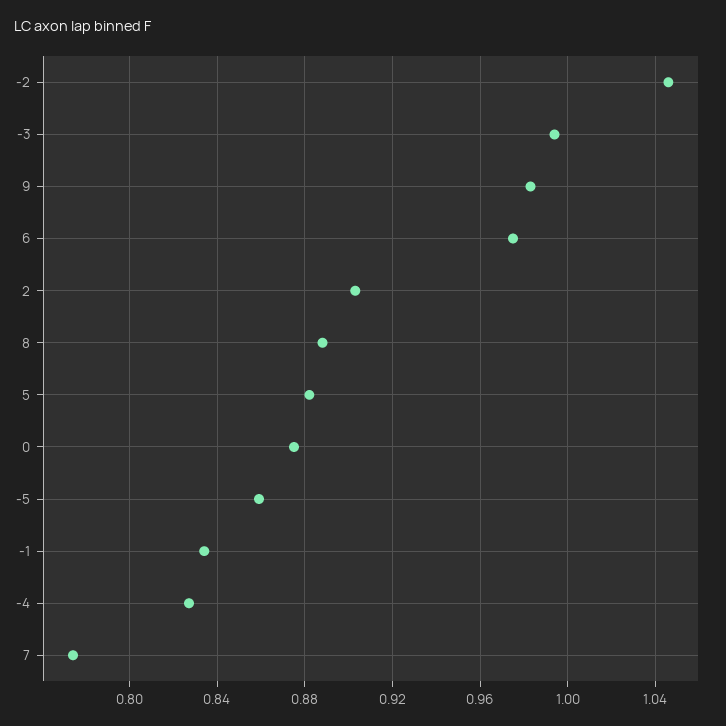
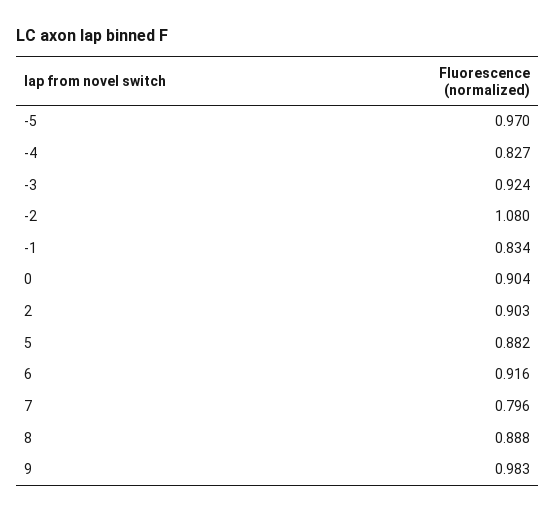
-2: 1.045 -> 1.08
-3: 0.995 -> 0.924
6: 0.975 -> 0.916
0: 0.875 -> 0.904
-5: 0.86 -> 0.97
7: 0.775 -> 0.796

